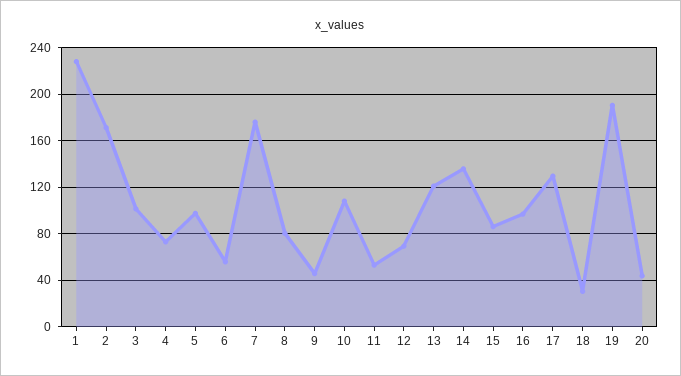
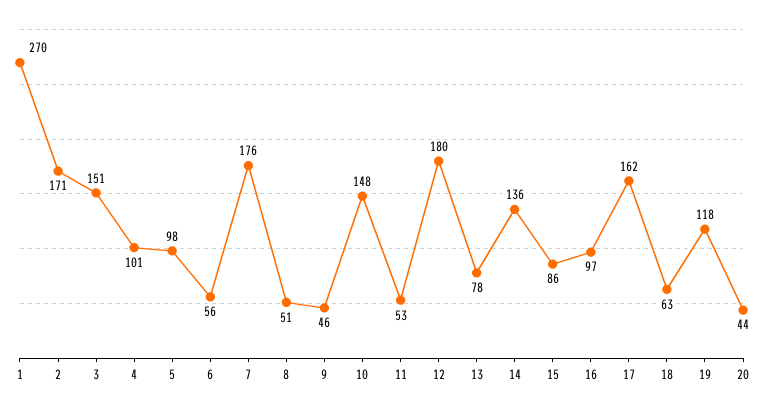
1: 230 -> 270
3: 100 -> 151
4: 70 -> 101
8: 80 -> 51
10: 110 -> 148
12: 70 -> 180
13: 120 -> 78
17: 130 -> 162
18: 30 -> 63
19: 190 -> 118

